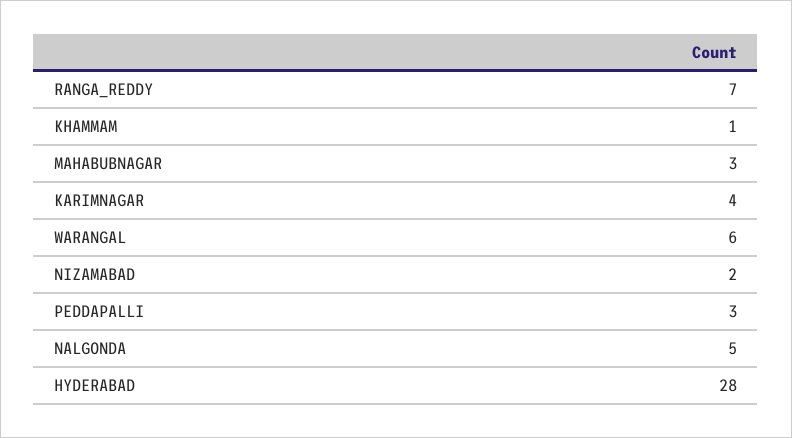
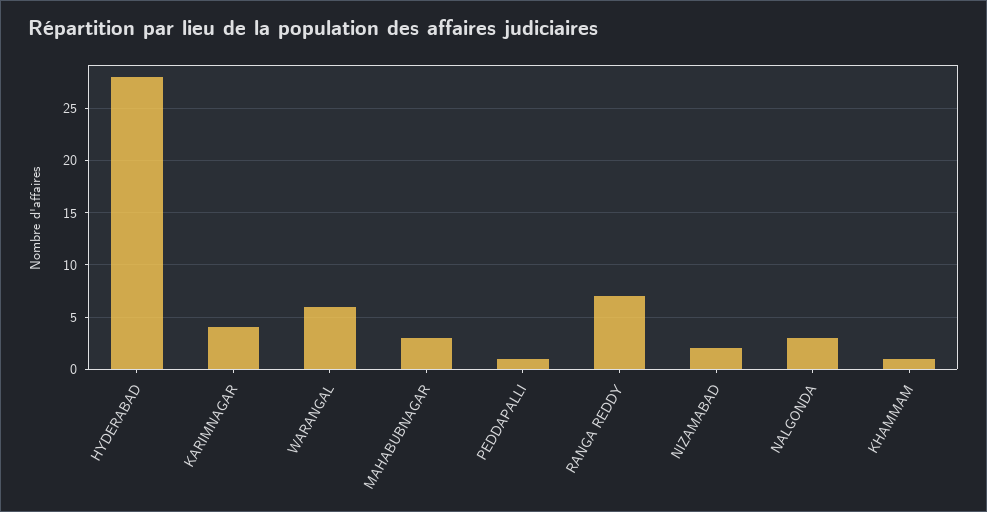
PEDDAPALLI: 3 -> 1
NALGONDA: 5 -> 3

